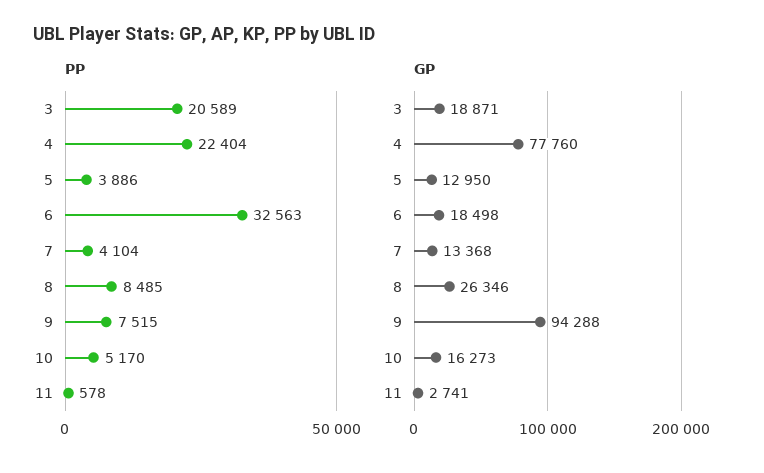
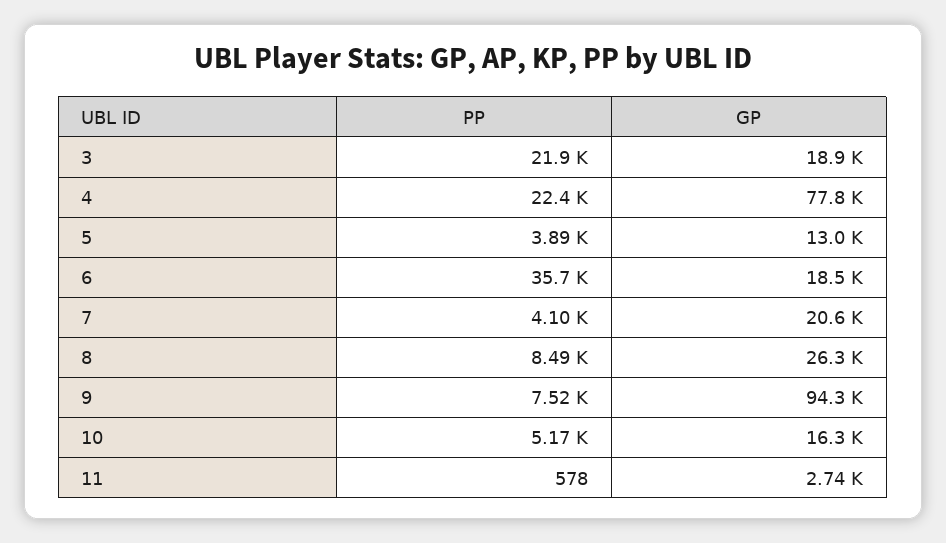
PP, 3: 20589 -> 21900
PP, 6: 32563 -> 35700
GP, 7: 13368 -> 20600

